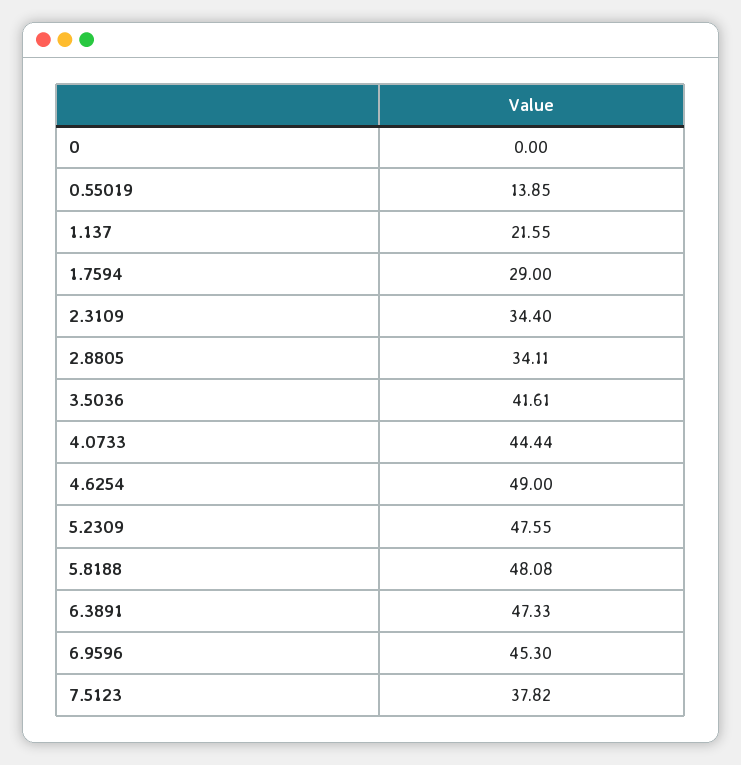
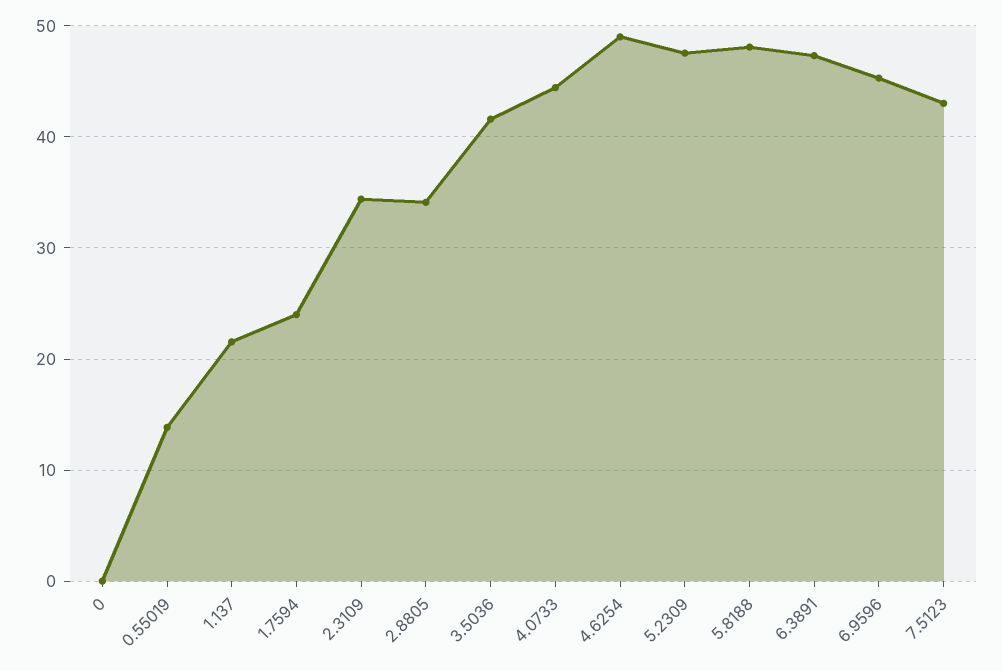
1.7594: 29 -> 24
7.5123: 37.82 -> 43

